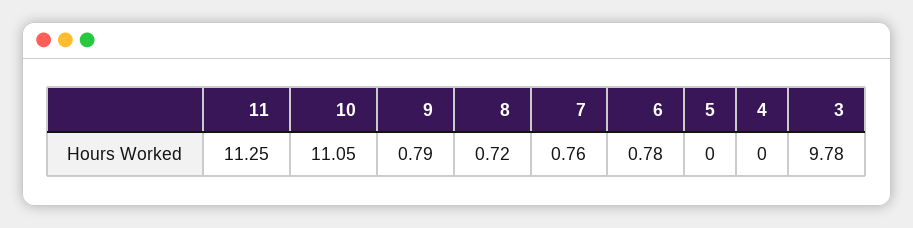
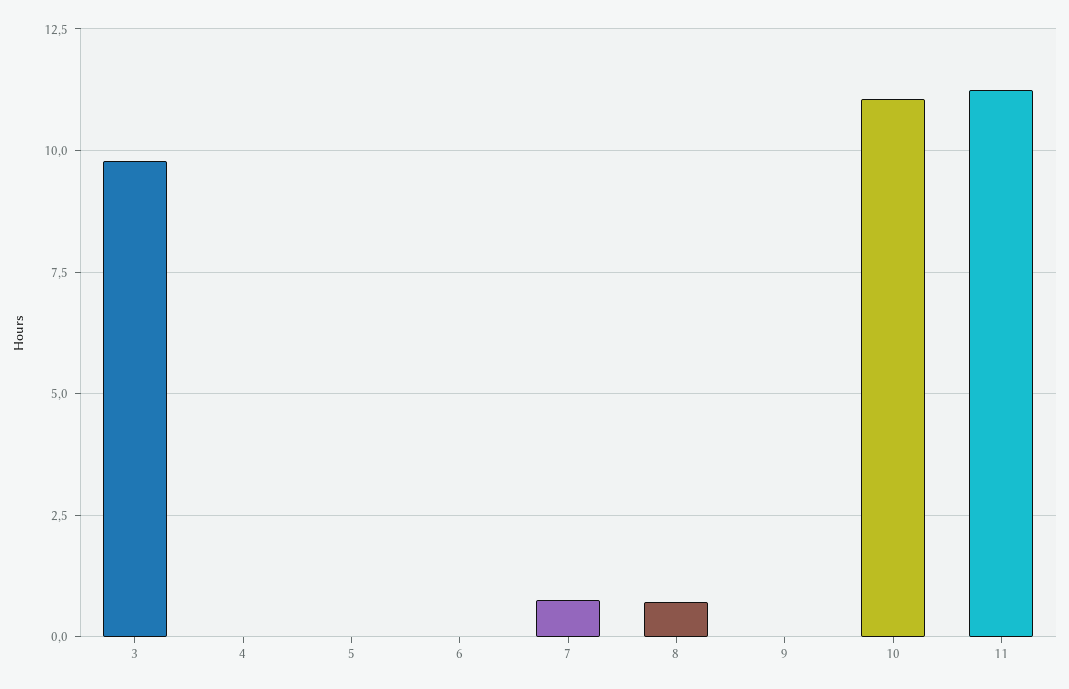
9: 0.79 -> 0
6: 0.78 -> 0

